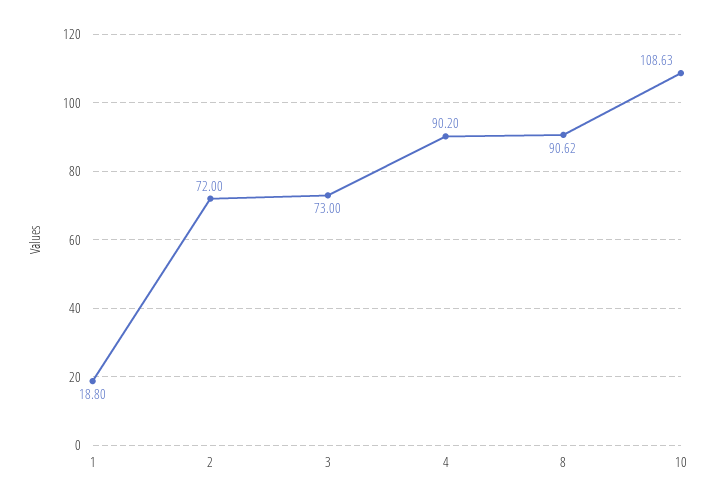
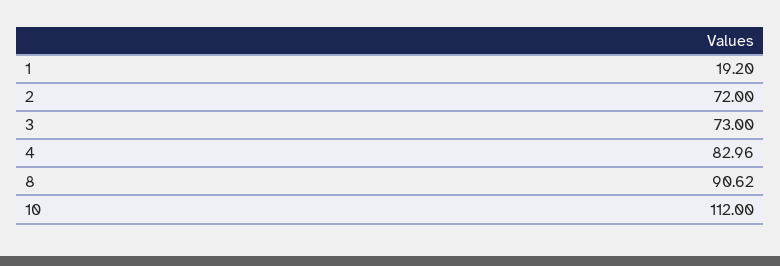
1: 18.8 -> 19.2
4: 90.2 -> 82.96
10: 108.63 -> 112

